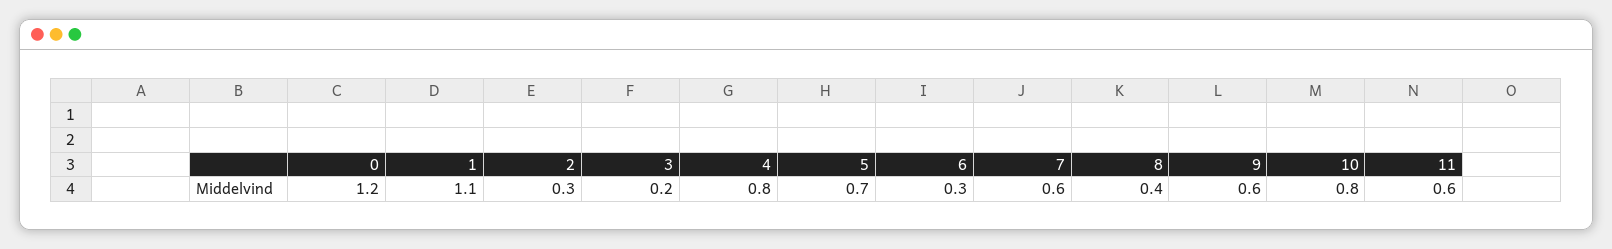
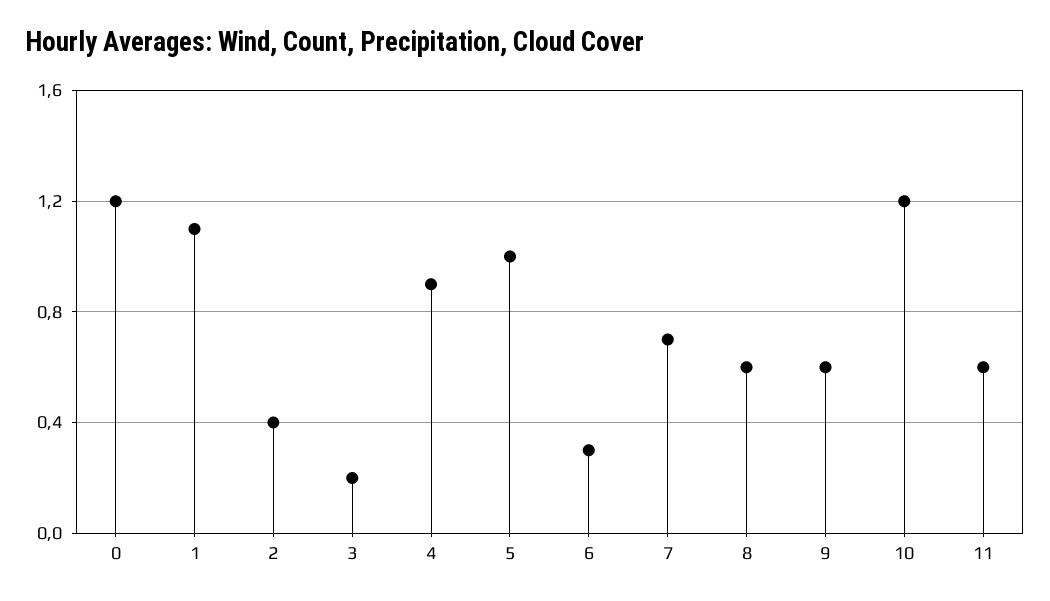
2: 0.3 -> 0.4
4: 0.8 -> 0.9
5: 0.7 -> 1
7: 0.6 -> 0.7
8: 0.4 -> 0.6
10: 0.8 -> 1.2

